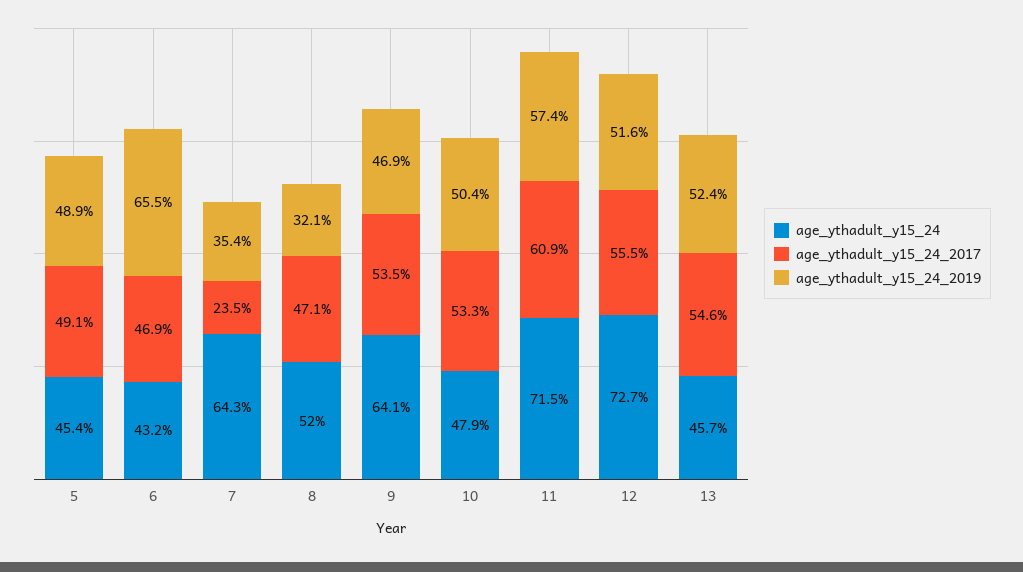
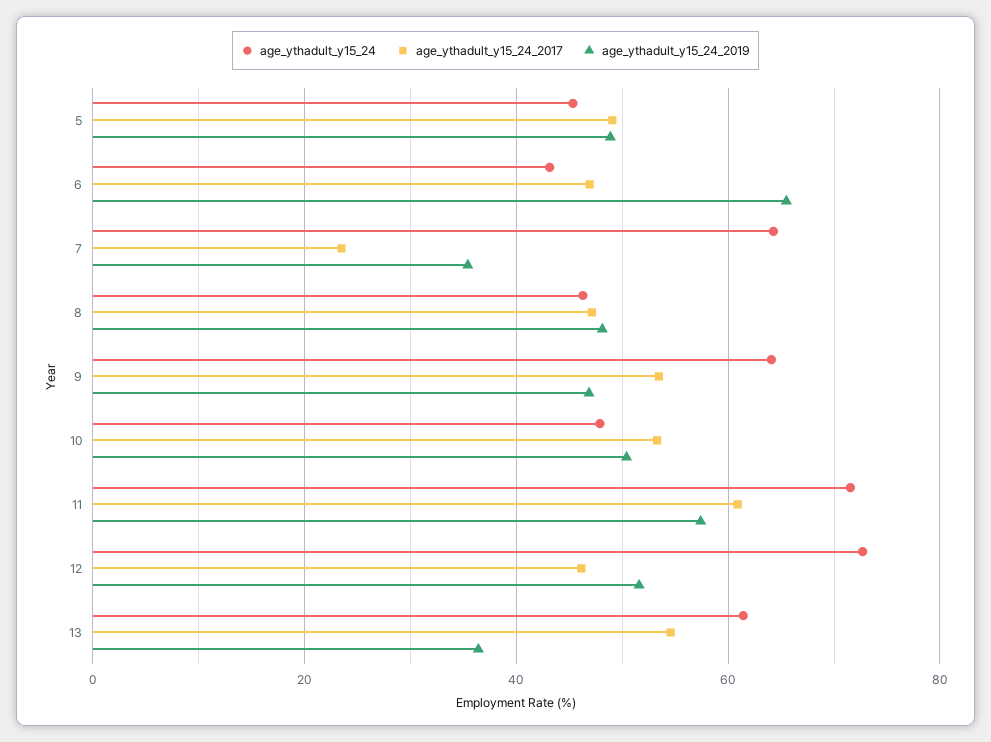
age_ythadult_y15_24, 8: 52 -> 46
age_ythadult_y15_24_2019, 8: 32.1 -> 48
age_ythadult_y15_24_2017, 12: 55.5 -> 46
age_ythadult_y15_24, 13: 45.7 -> 62
age_ythadult_y15_24_2019, 13: 52.4 -> 36

